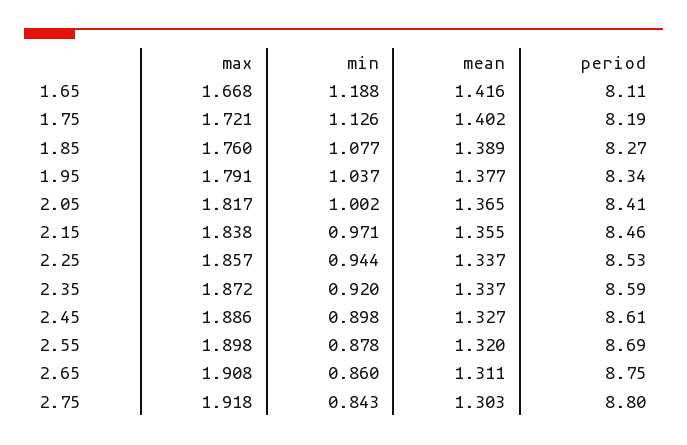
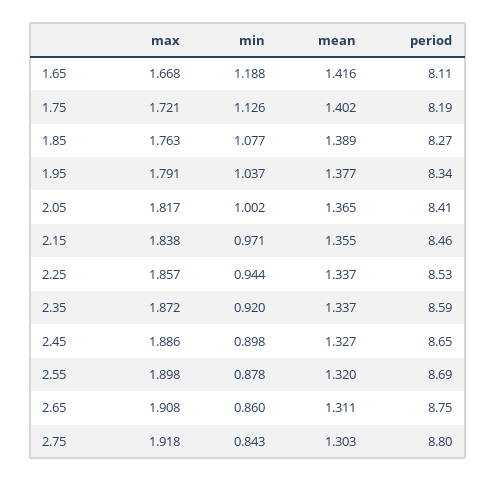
max, 1.85: 1.76 -> 1.763
period, 2.45: 8.61 -> 8.65

